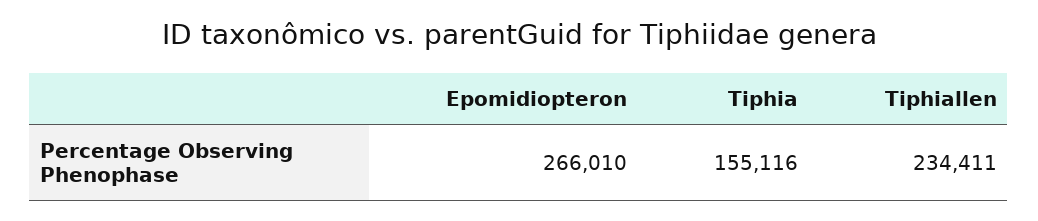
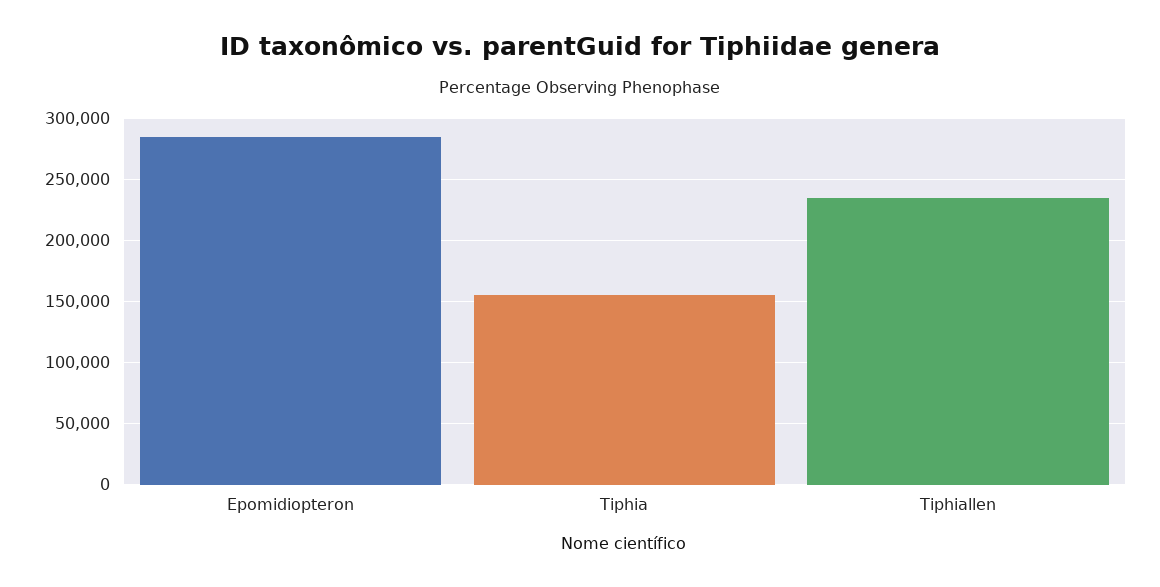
Epomidiopteron: 266010 -> 285000

